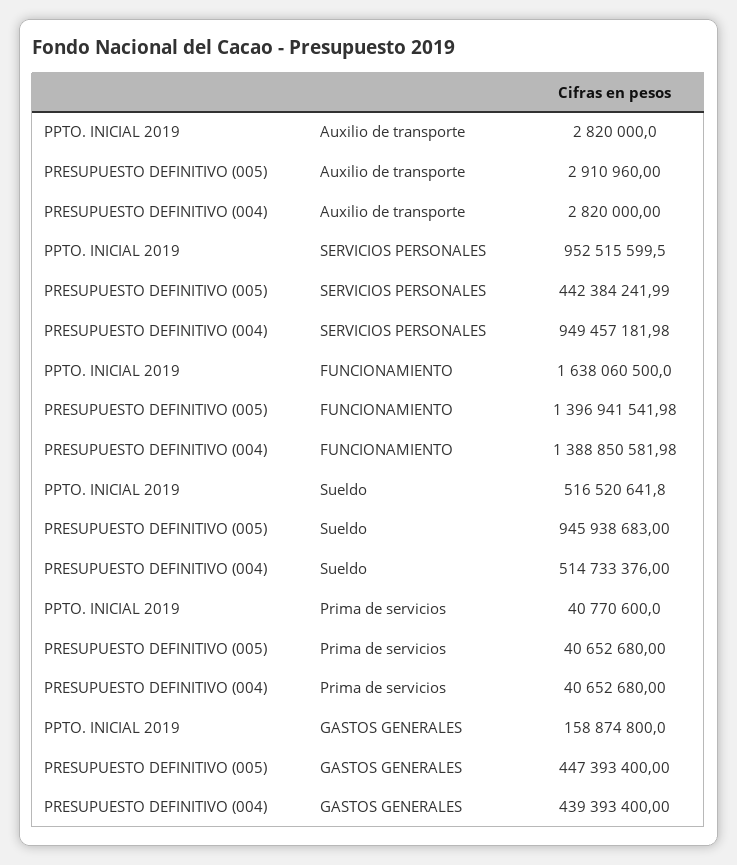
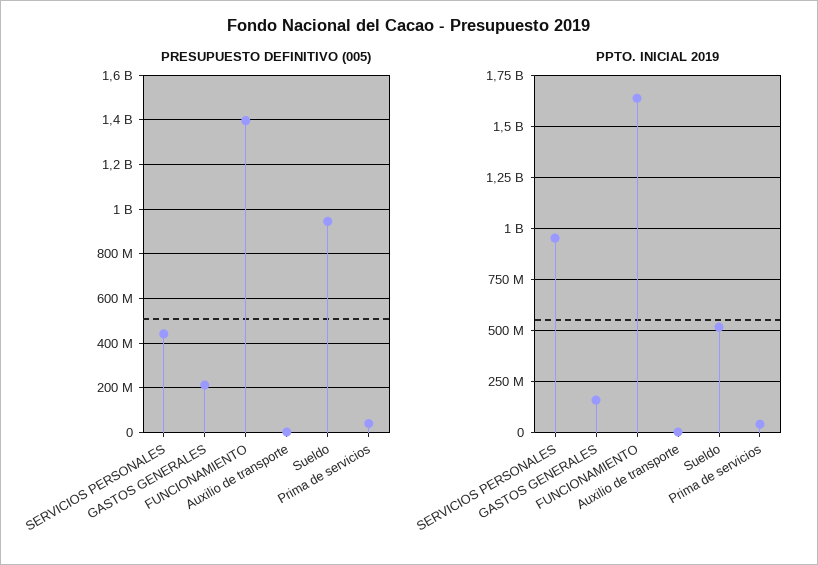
PRESUPUESTO DEFINITIVO (004), Auxilio de transporte: 2820000 -> none
PRESUPUESTO DEFINITIVO (004), SERVICIOS PERSONALES: 949457181.98 -> none
PRESUPUESTO DEFINITIVO (004), FUNCIONAMIENTO: 1388850581.98 -> none
PRESUPUESTO DEFINITIVO (004), Sueldo: 514733376 -> none
PRESUPUESTO DEFINITIVO (004), Prima de servicios: 40652680 -> none
PRESUPUESTO DEFINITIVO (005), GASTOS GENERALES: 447393400 -> 200000000
PRESUPUESTO DEFINITIVO (004), GASTOS GENERALES: 439393400 -> none

